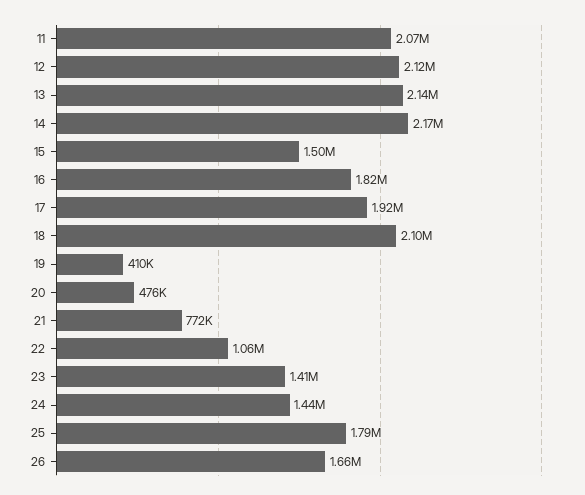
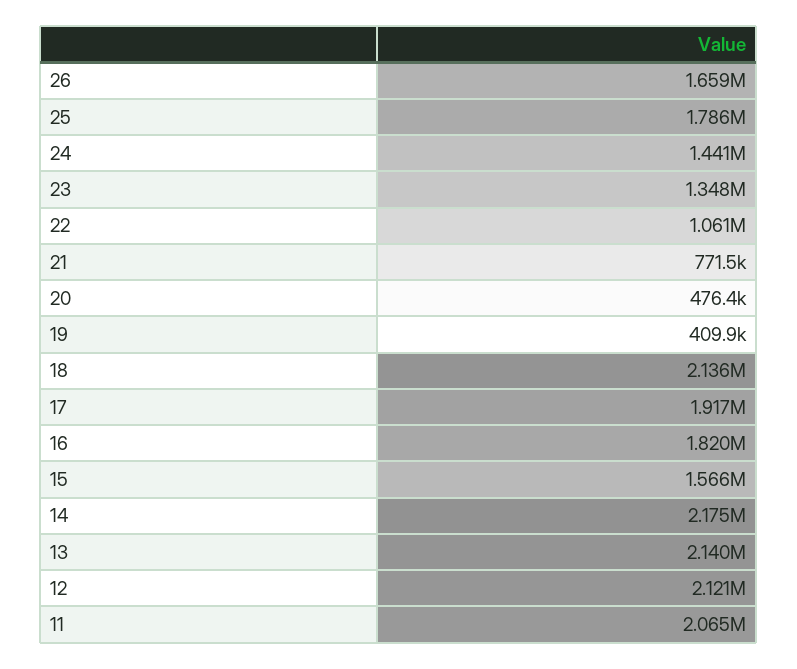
15: 1500000 -> 1566000
18: 2100000 -> 2136000
23: 1410000 -> 1348000

